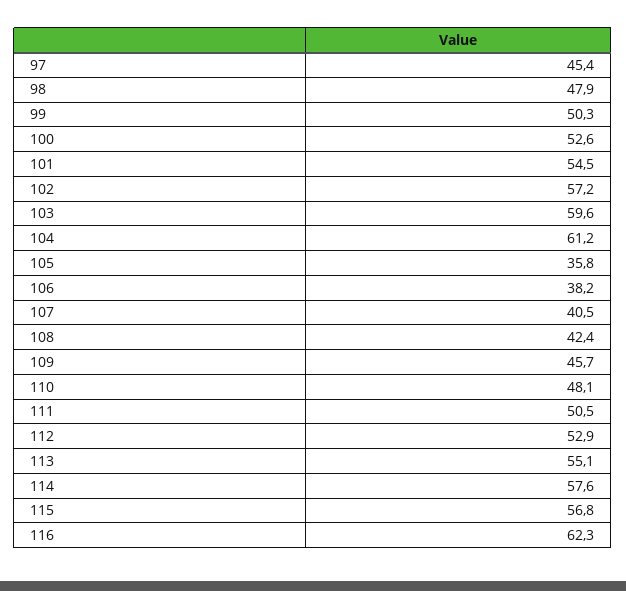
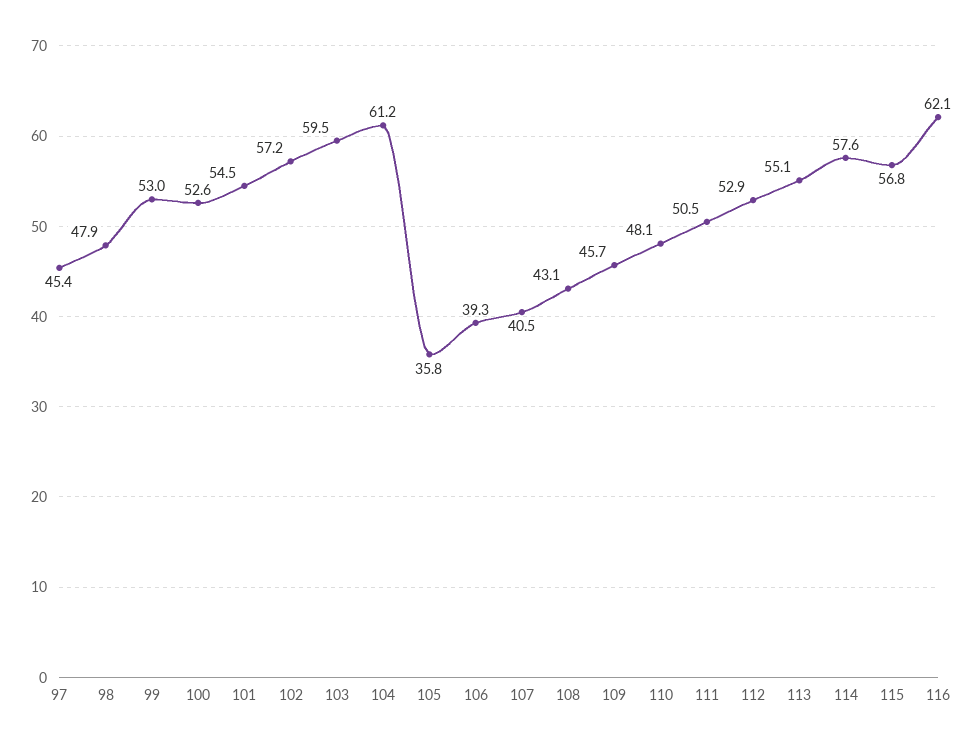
99: 50.3 -> 53
103: 59.6 -> 59.5
106: 38.2 -> 39.3
108: 42.4 -> 43.1
116: 62.3 -> 62.1

